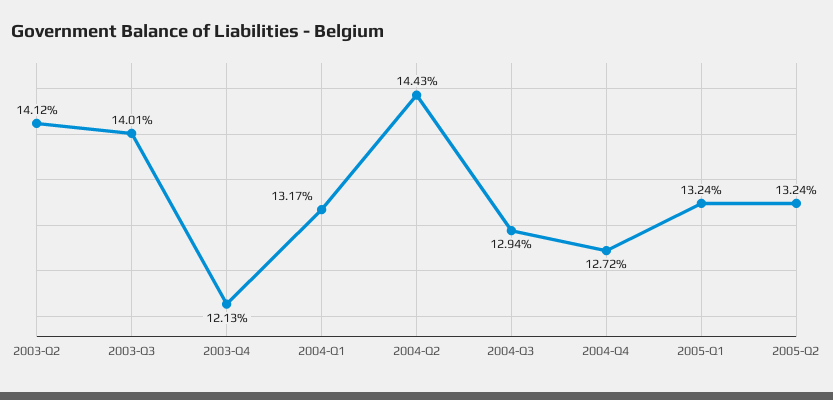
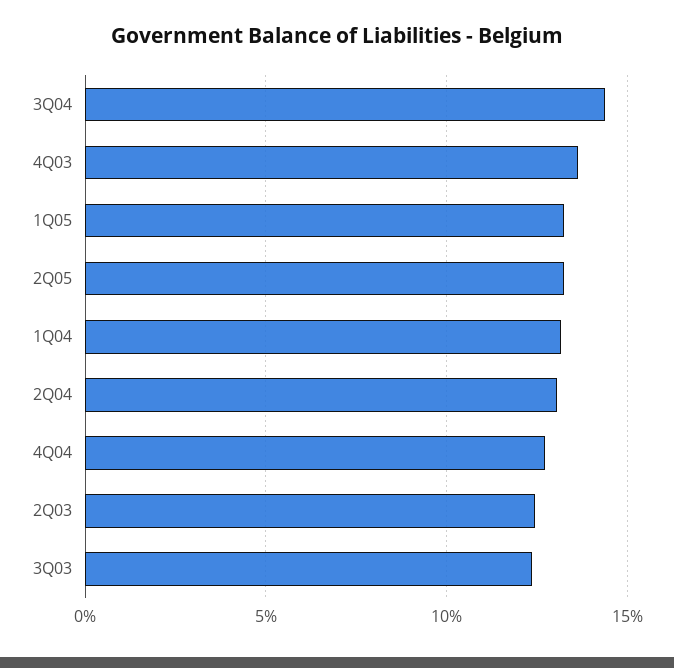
2003-Q2: 14.12 -> 12.5
2003-Q3: 14.01 -> 12.5
2003-Q4: 12.13 -> 13.5
2004-Q2: 14.43 -> 13
2004-Q3: 12.94 -> 14.5

